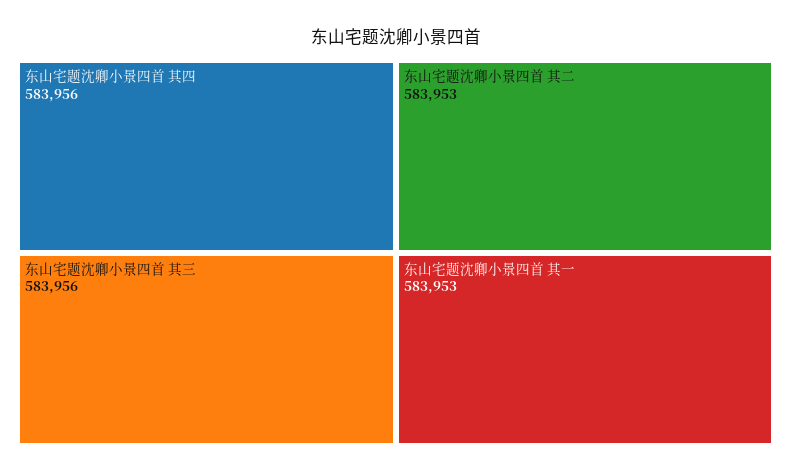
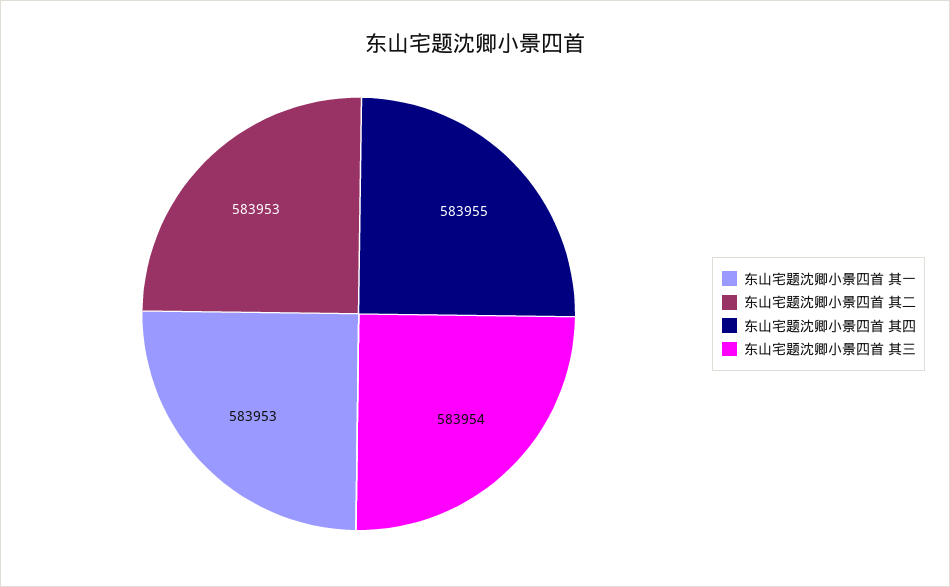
东山宅题沈卿小景四首 其四: 583956 -> 583955
东山宅题沈卿小景四首 其三: 583956 -> 583954

